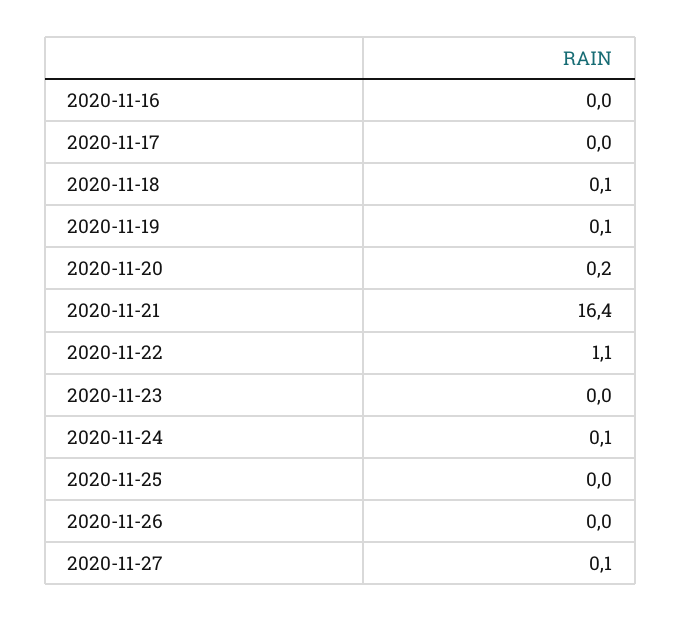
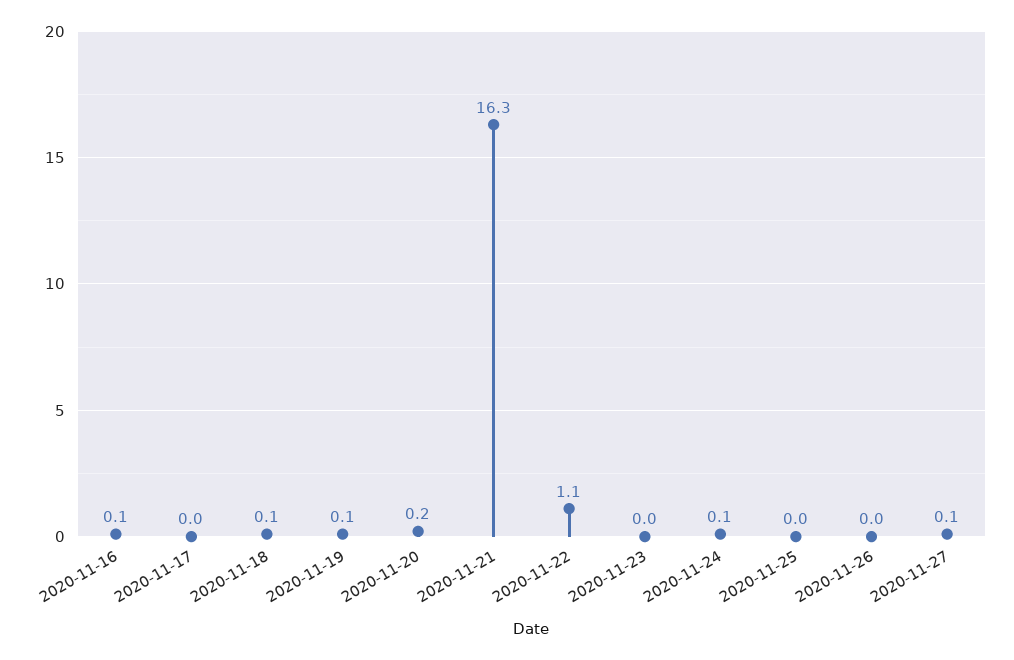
2020-11-16: 0 -> 0.1
2020-11-21: 16.4 -> 16.3

